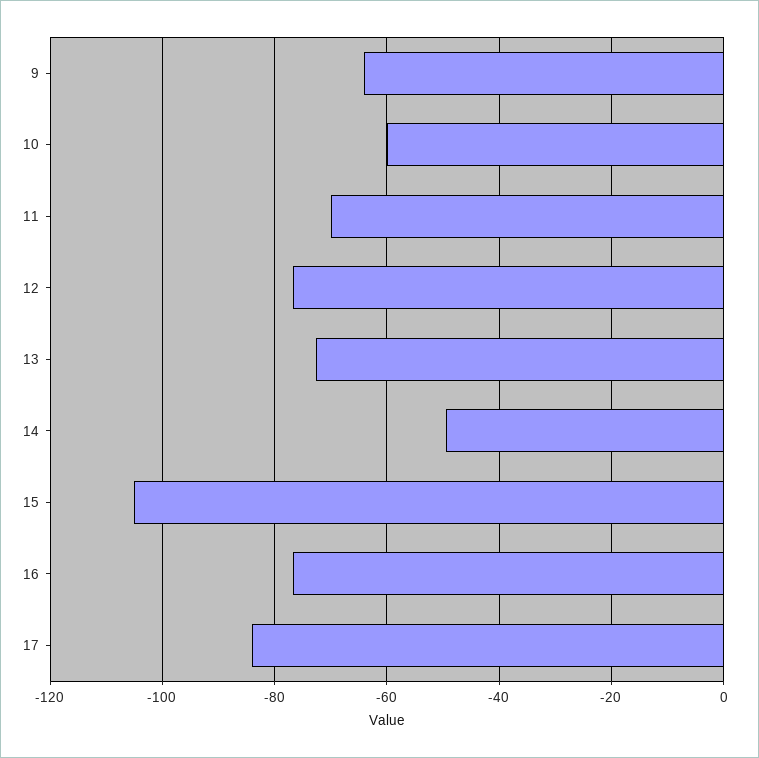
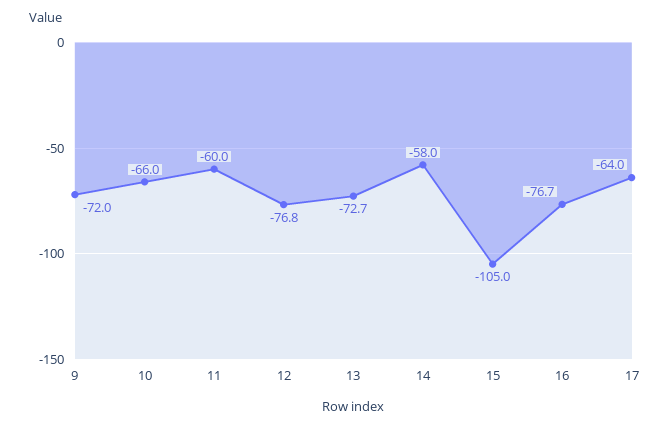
9: -64 -> -72
10: -60 -> -66
11: -70 -> -60
14: -50 -> -58
17: -84 -> -64

